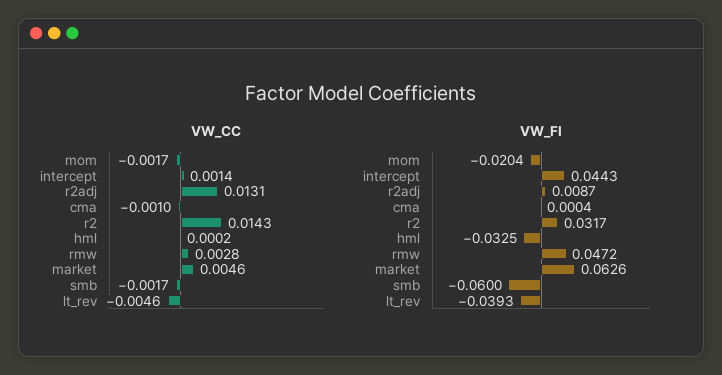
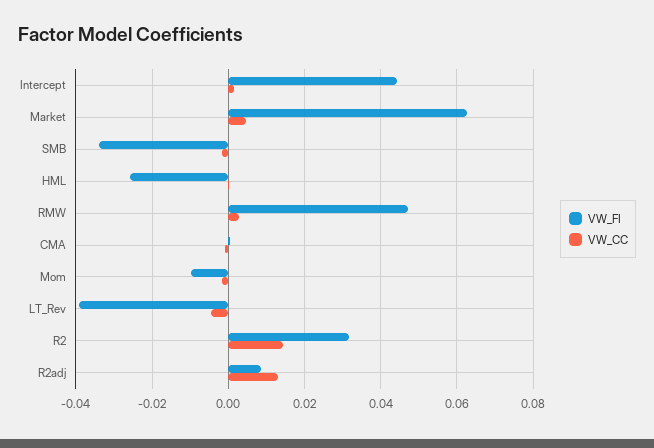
VW_FI, mom: -0.0204 -> -0.01
VW_FI, hml: -0.0325 -> -0.026
VW_FI, smb: -0.06 -> -0.034

